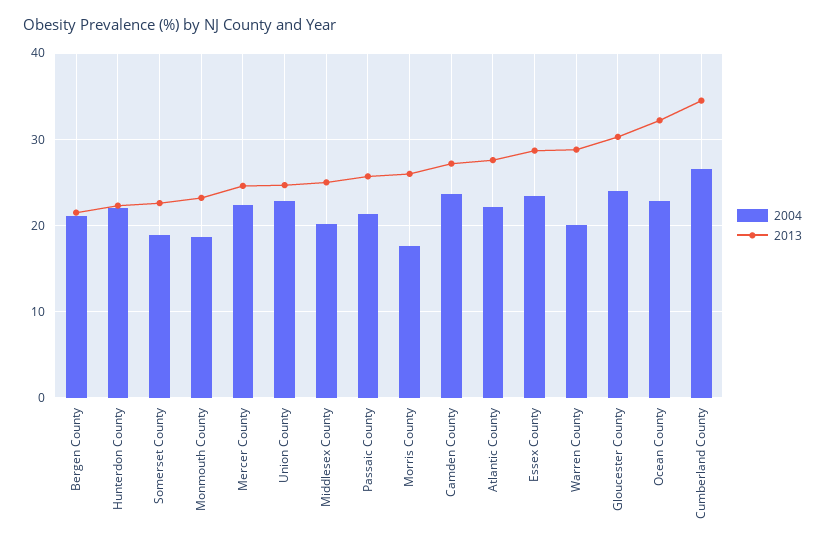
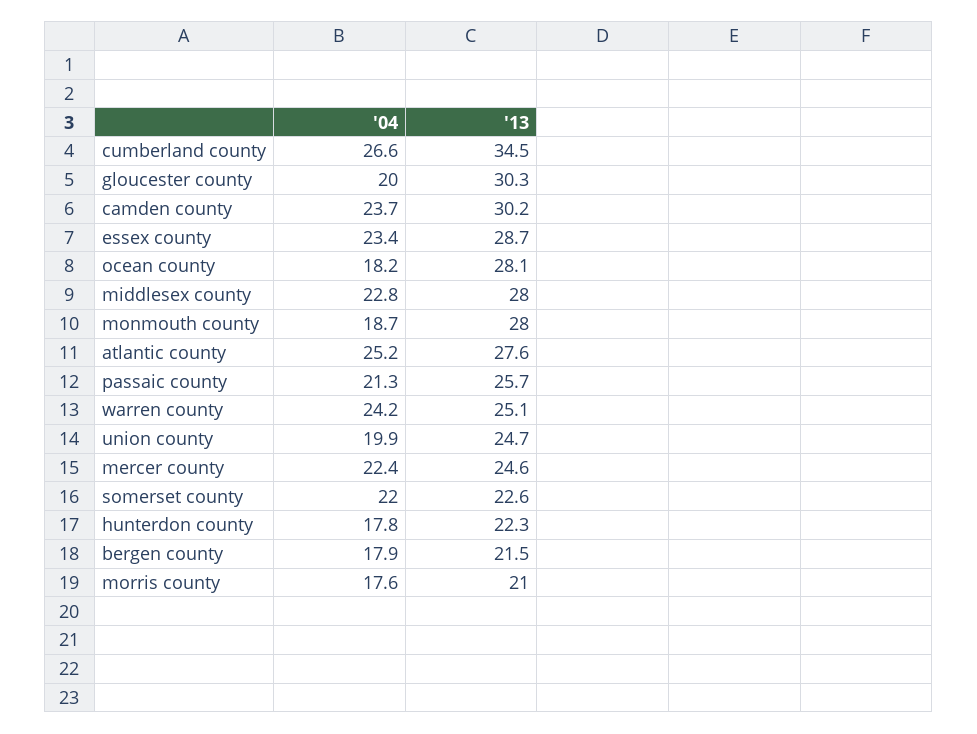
2004, Bergen County: 21 -> 17.9
2004, Hunterdon County: 22 -> 17.8
2004, Somerset County: 19 -> 22
2013, Monmouth County: 23 -> 28
2004, Union County: 23 -> 19.9
2004, Middlesex County: 20 -> 22.8
2013, Middlesex County: 25 -> 28
2013, Morris County: 26 -> 21
2013, Camden County: 27 -> 30.2
2004, Atlantic County: 22 -> 25.2
2004, Warren County: 20 -> 24.2
2013, Warren County: 29 -> 25.1
2004, Gloucester County: 24 -> 20
2004, Ocean County: 23 -> 18.2
2013, Ocean County: 32 -> 28.1

